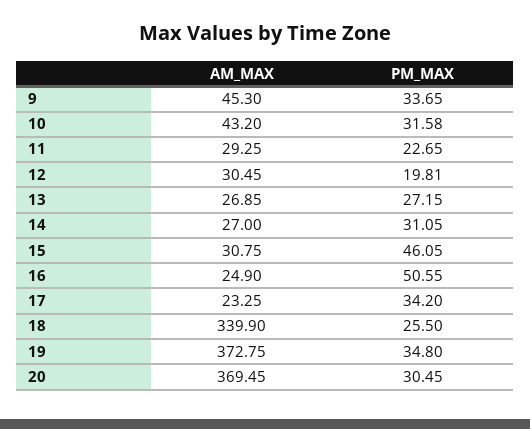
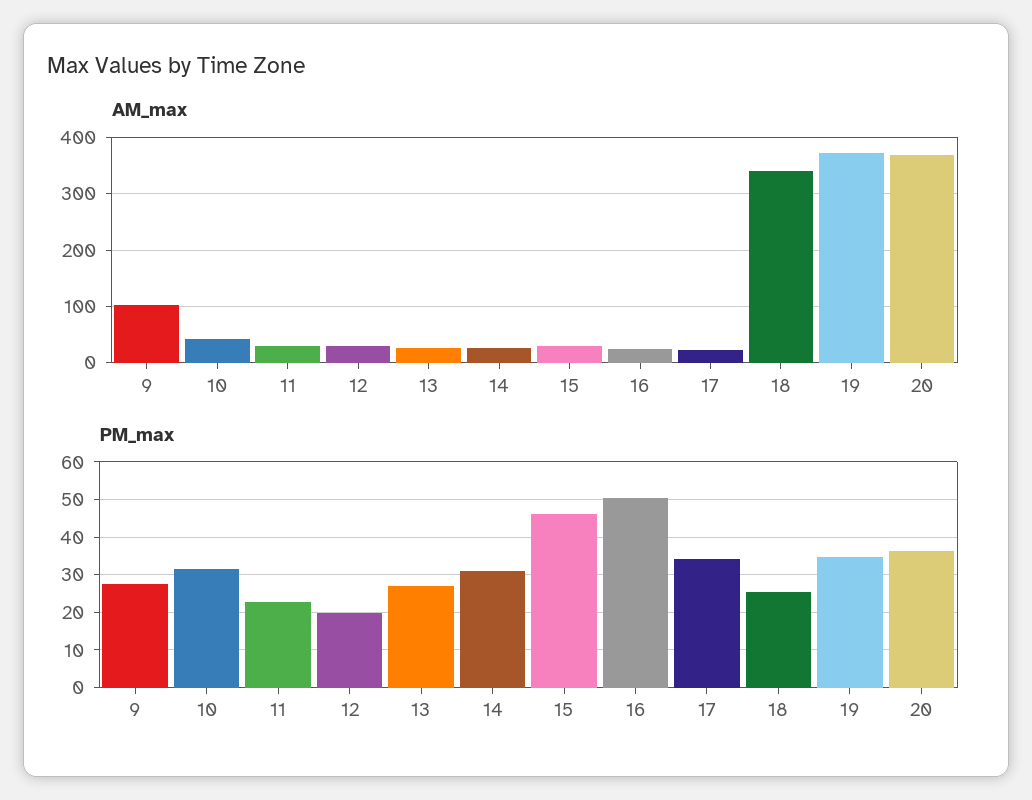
AM_MAX, 9: 45.3 -> 100
PM_MAX, 9: 33.65 -> 28
PM_MAX, 20: 30.45 -> 36

